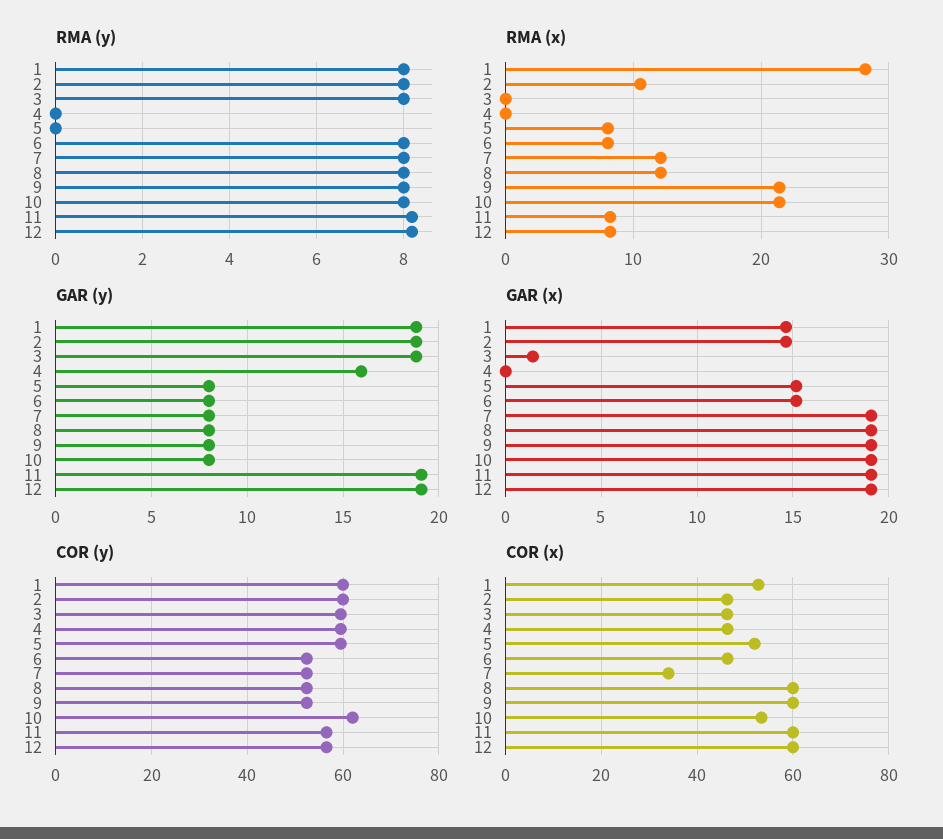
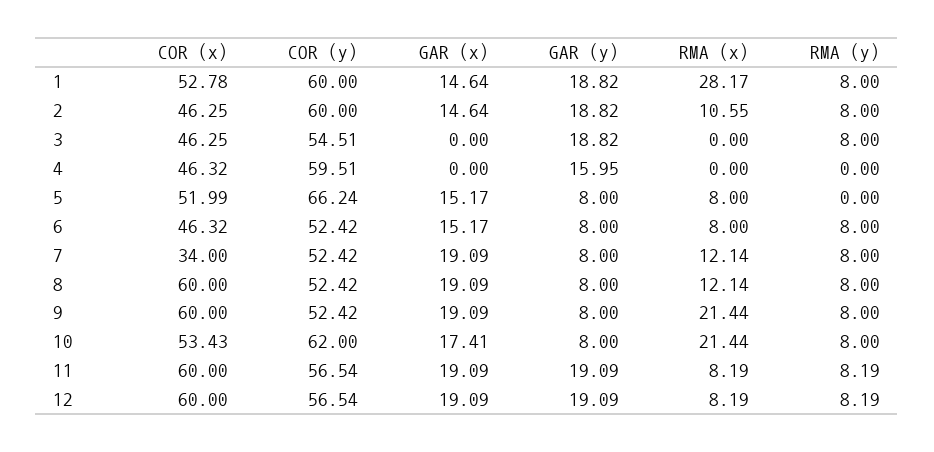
GAR (x), 3: 1.5 -> 0
GAR (x), 10: 19 -> 17.41
COR (y), 3: 60 -> 54.51
COR (y), 5: 60 -> 66.24

